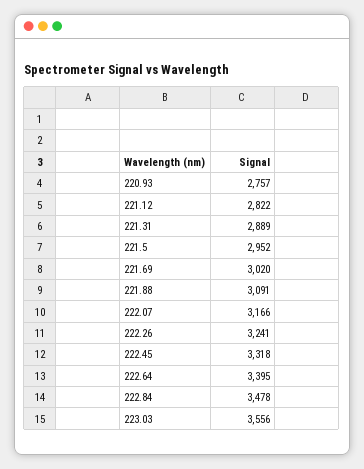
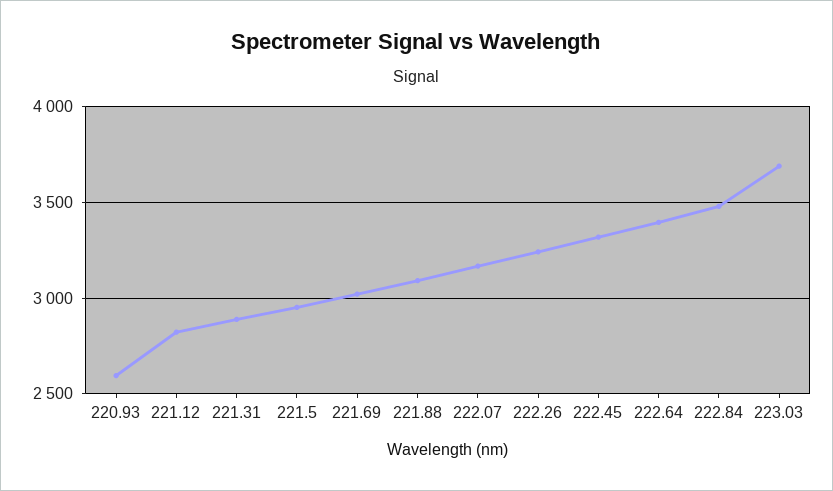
220.93: 2757 -> 2600
223.03: 3556 -> 3700

